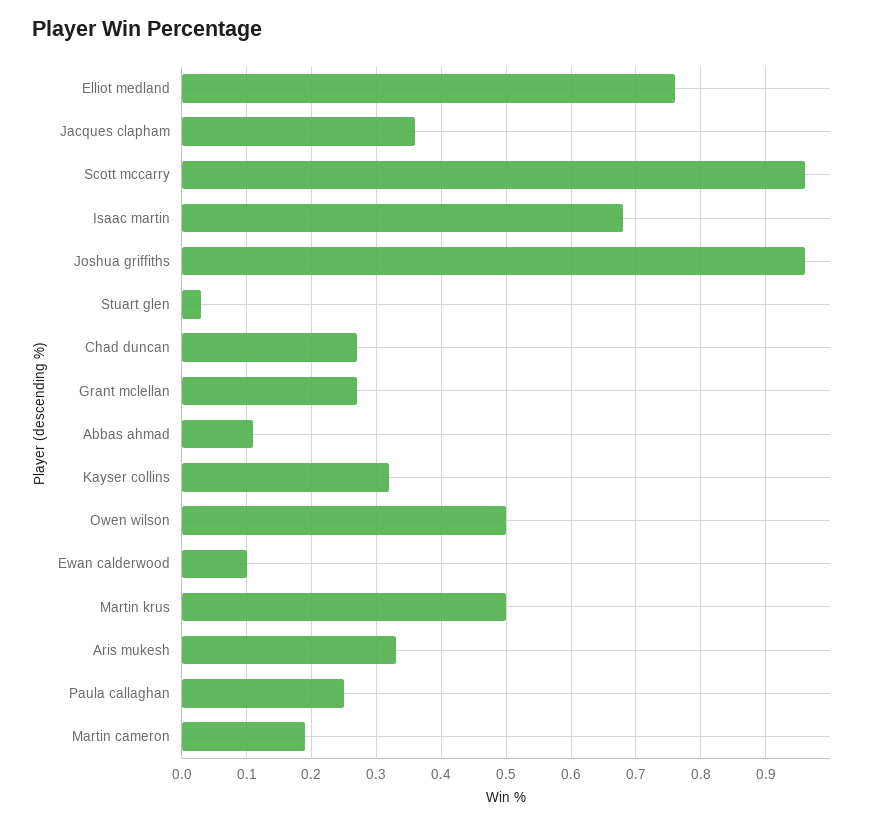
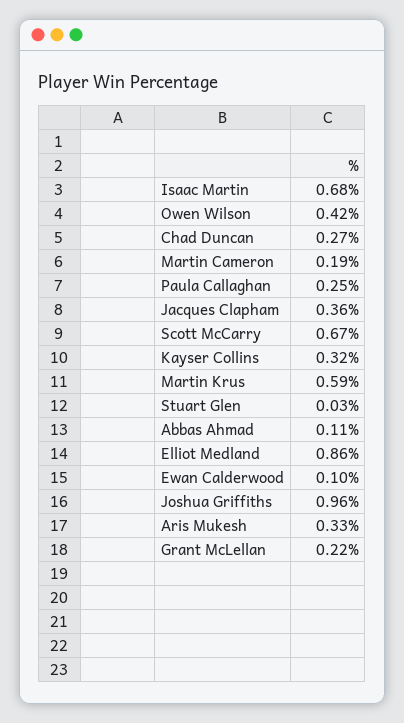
Elliot medland: 0.76 -> 0.86
Scott mccarry: 0.96 -> 0.67
Grant mclellan: 0.27 -> 0.22
Owen wilson: 0.5 -> 0.42
Martin krus: 0.5 -> 0.59

